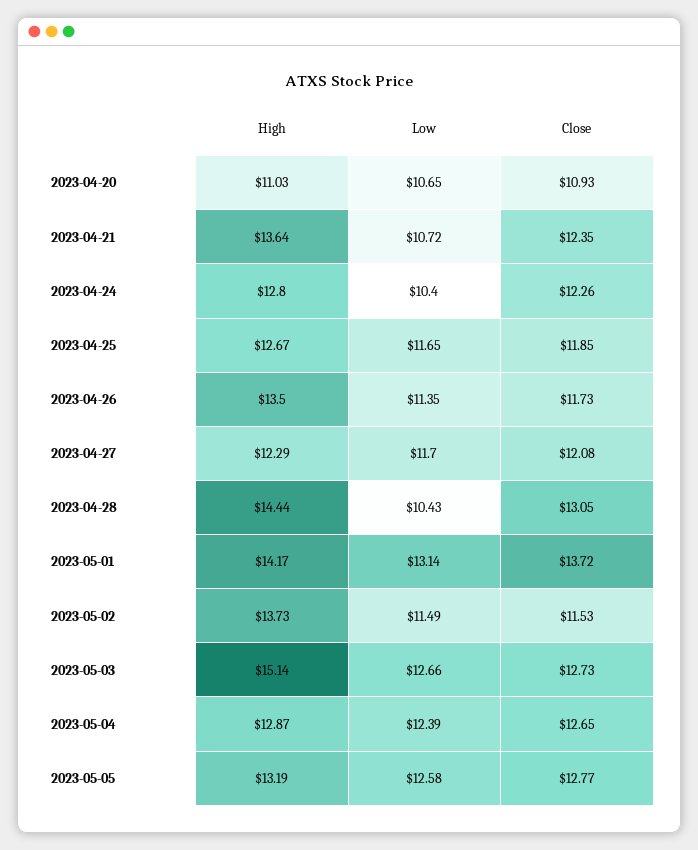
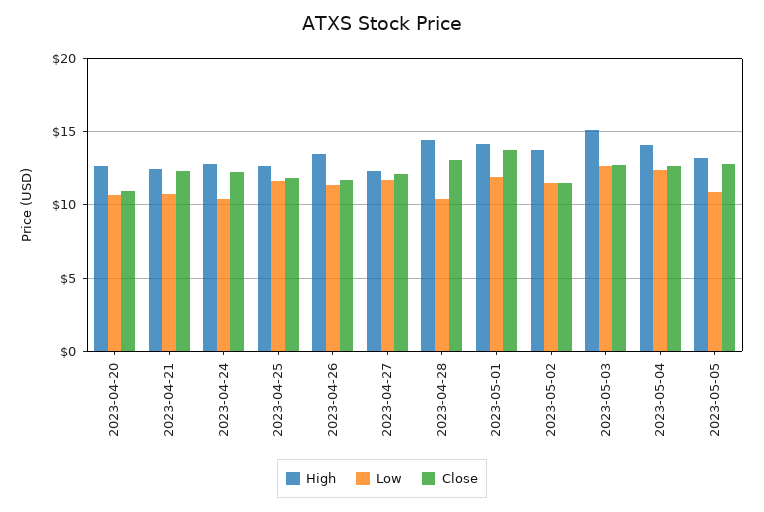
High, 2023-04-20: 11.03 -> 12.5
High, 2023-04-21: 13.64 -> 12.5
Low, 2023-05-01: 13.14 -> 12
High, 2023-05-04: 12.87 -> 14
Low, 2023-05-05: 12.58 -> 11

